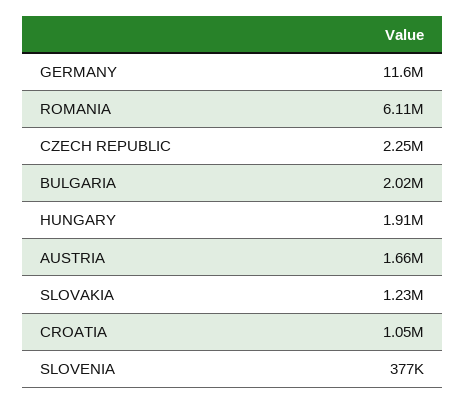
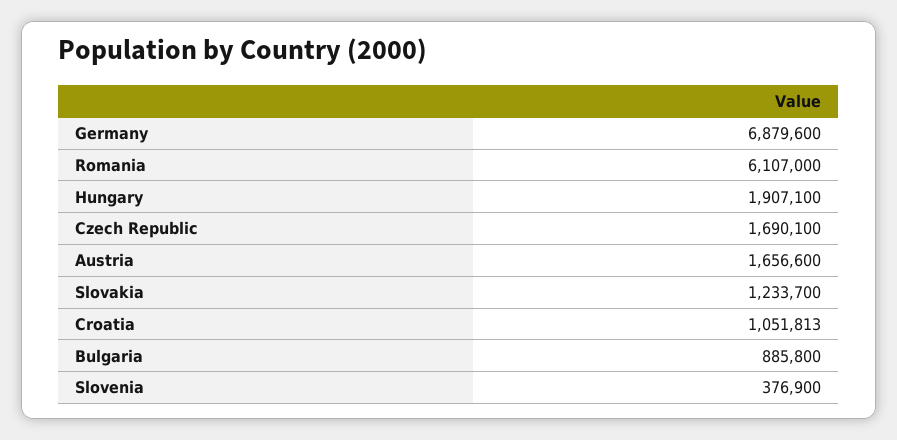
GERMANY: 11600000 -> 6879600
CZECH REPUBLIC: 2250000 -> 1690100
BULGARIA: 2020000 -> 885800

